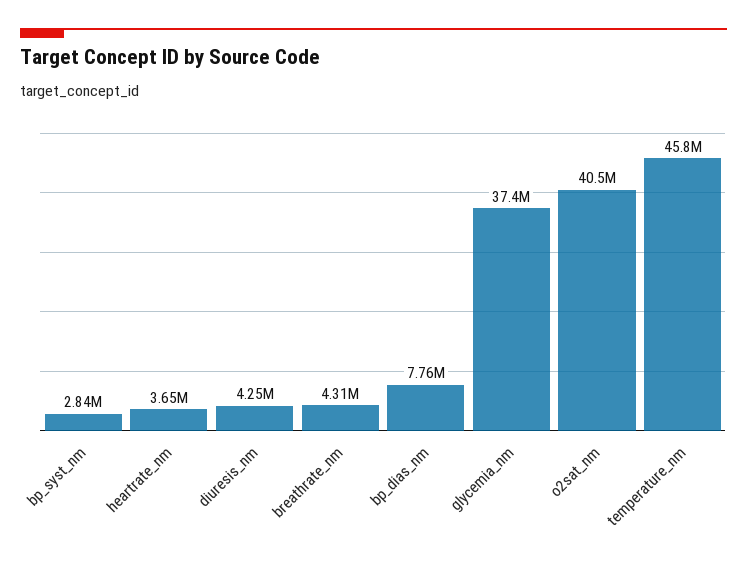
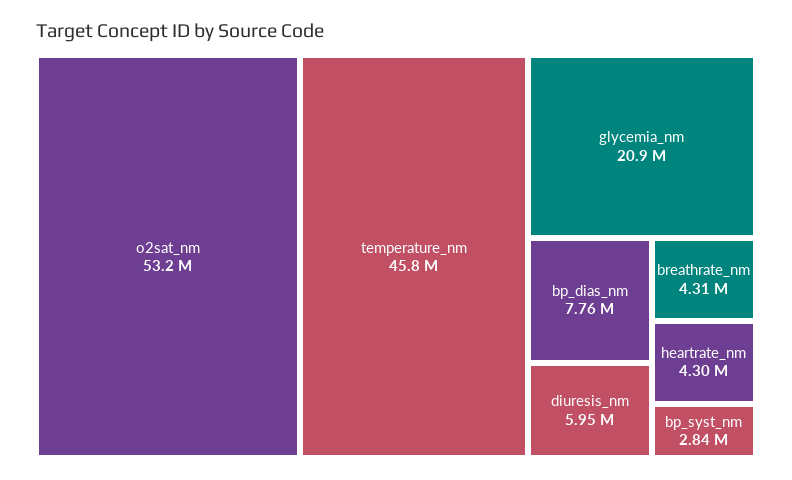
heartrate_nm: 3650000 -> 4300000
diuresis_nm: 4250000 -> 5950000
glycemia_nm: 37400000 -> 20900000
o2sat_nm: 40500000 -> 53200000

